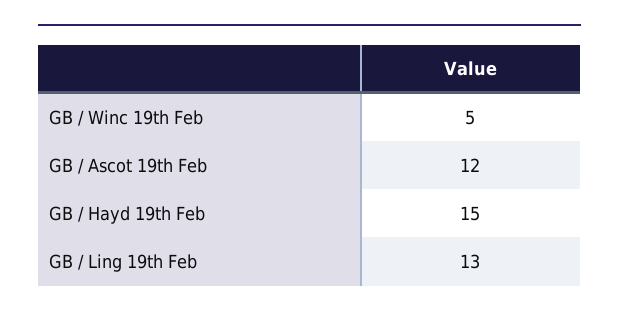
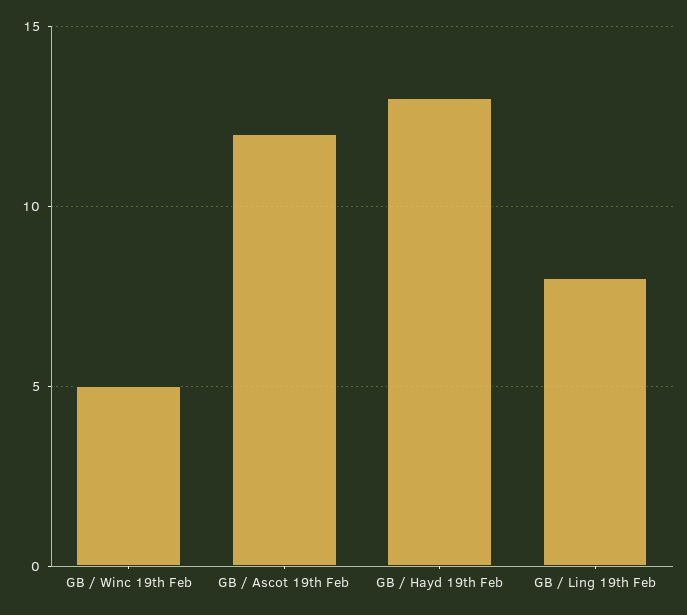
GB / Hayd 19th Feb: 15 -> 13
GB / Ling 19th Feb: 13 -> 8

